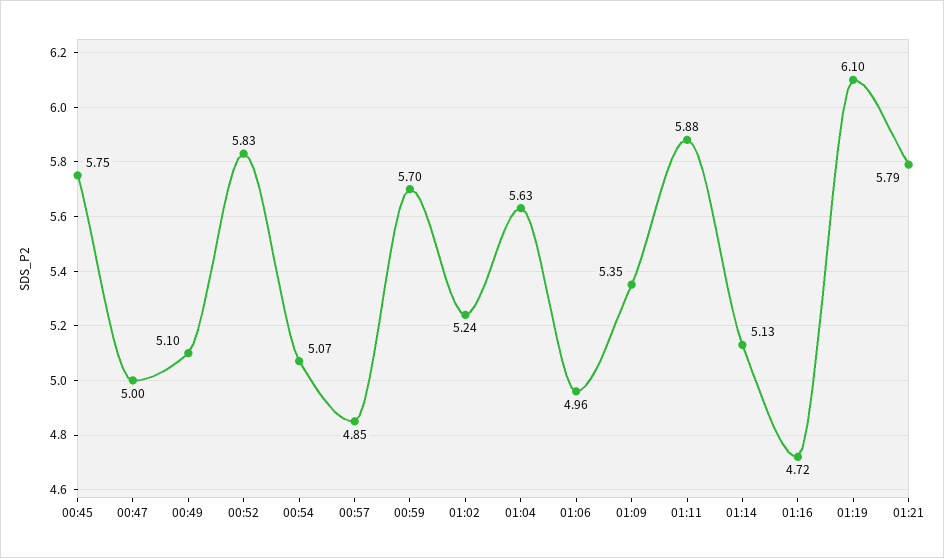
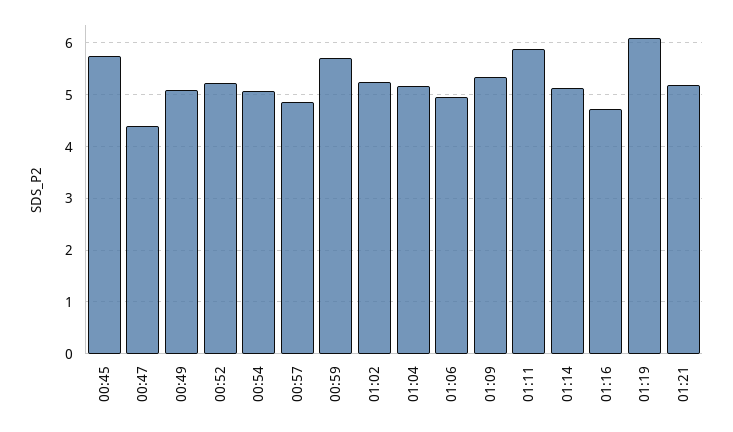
00:47: 5 -> 4.4
00:52: 5.83 -> 5.2
01:04: 5.63 -> 5.2
01:21: 5.79 -> 5.2

